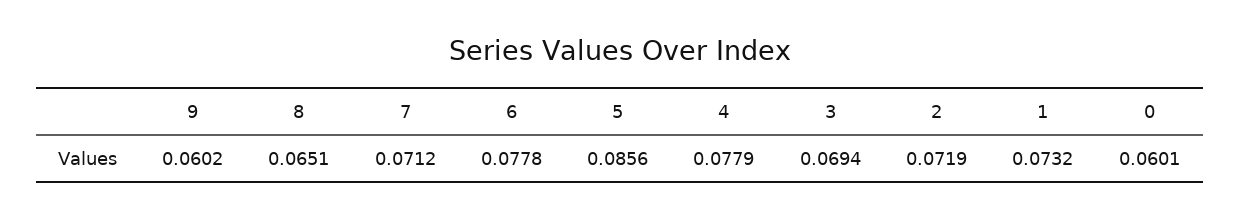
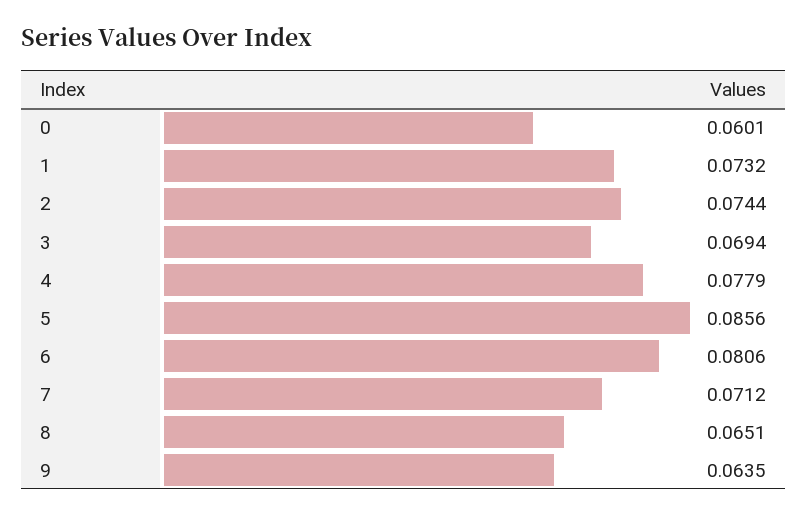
9: 0.0602 -> 0.0635
6: 0.0778 -> 0.0806
2: 0.0719 -> 0.0744

